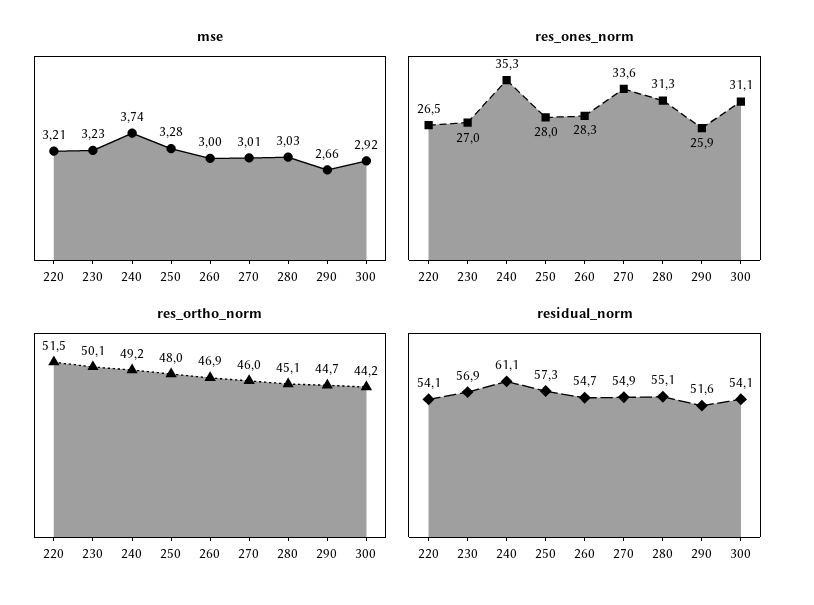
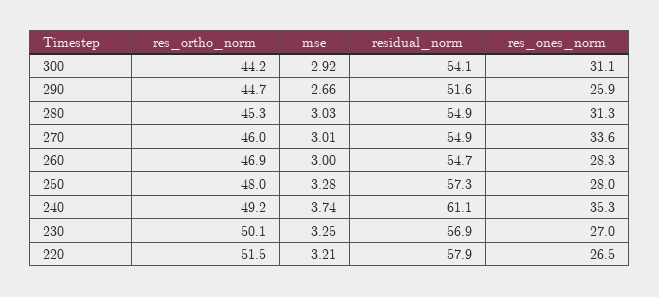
mse, 230: 3.23 -> 3.25
res_ortho_norm, 280: 45.1 -> 45.3
residual_norm, 220: 54.1 -> 57.9
residual_norm, 280: 55.1 -> 54.9

